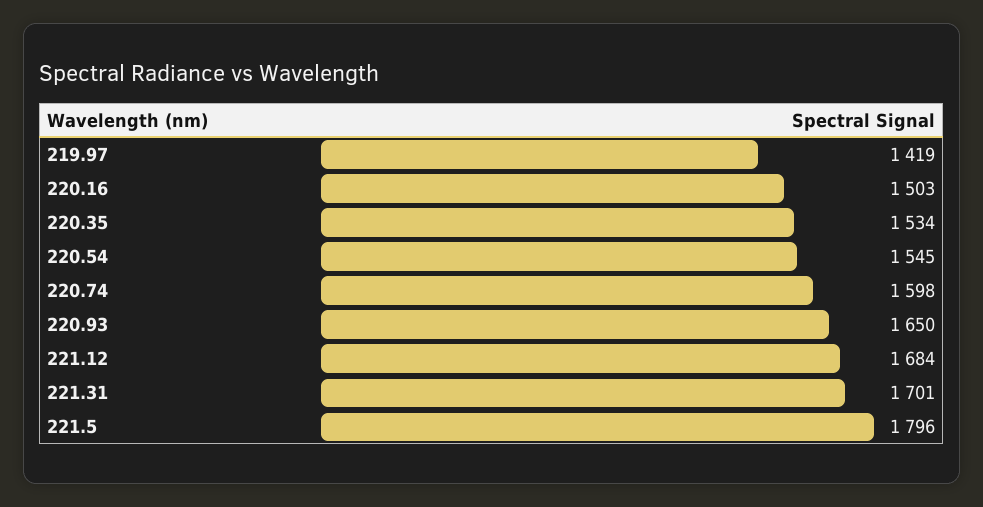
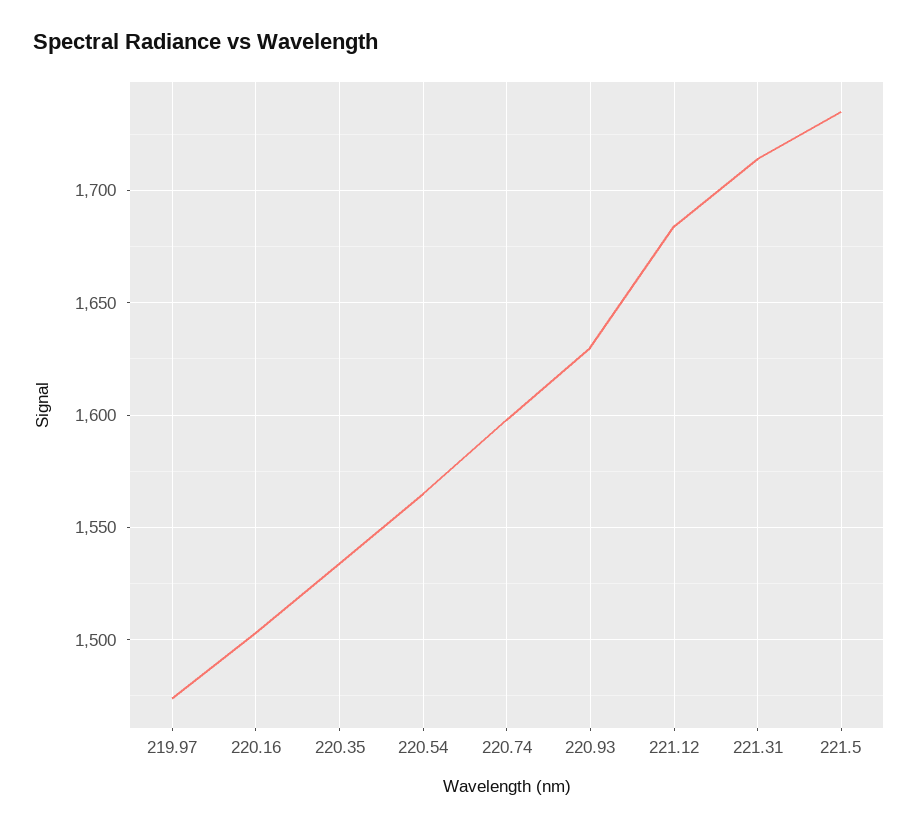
219.97: 1419 -> 1475
220.54: 1545 -> 1565
220.93: 1650 -> 1630
221.31: 1701 -> 1715
221.5: 1796 -> 1735

